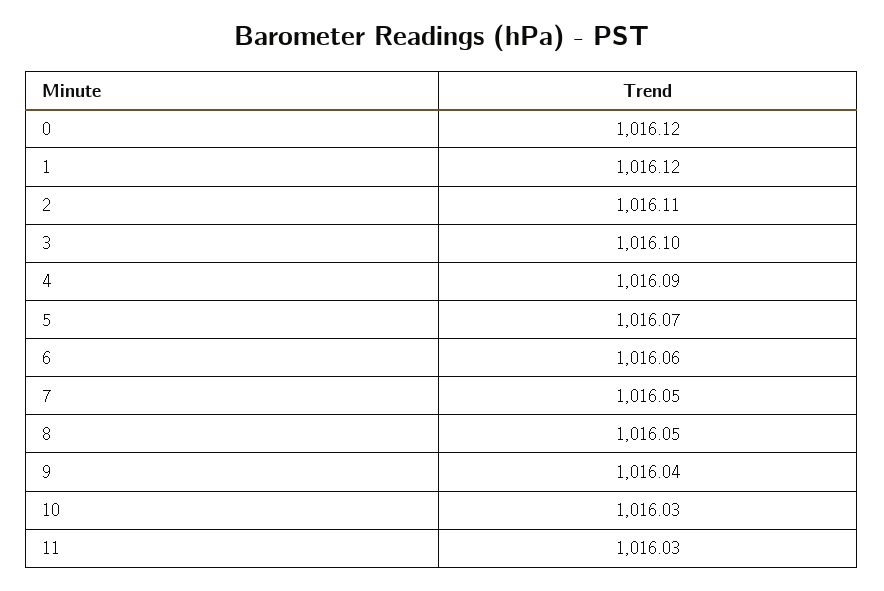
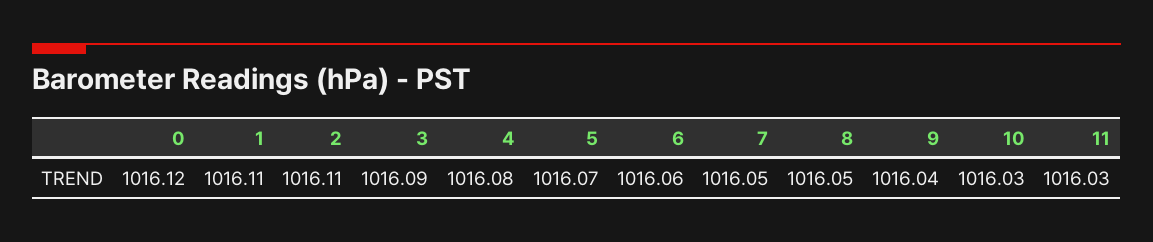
1: 1016.12 -> 1016.11
3: 1016.1 -> 1016.09
4: 1016.09 -> 1016.08

